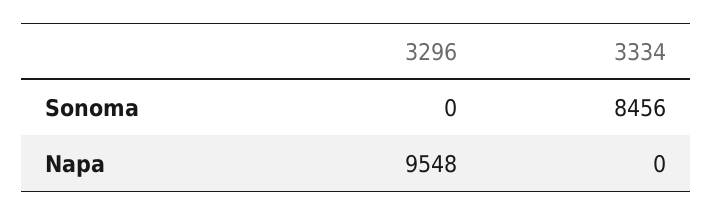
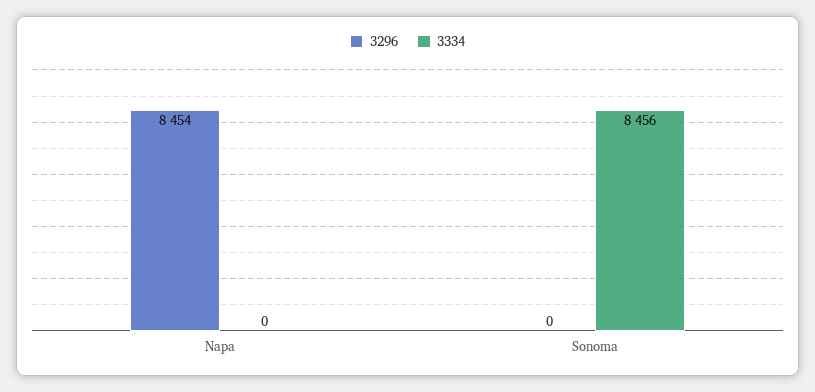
3296, Napa: 9548 -> 8454

